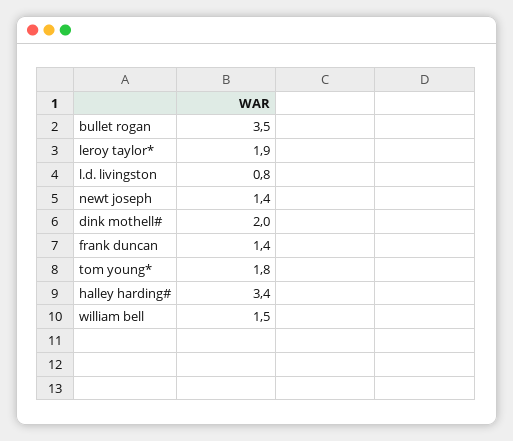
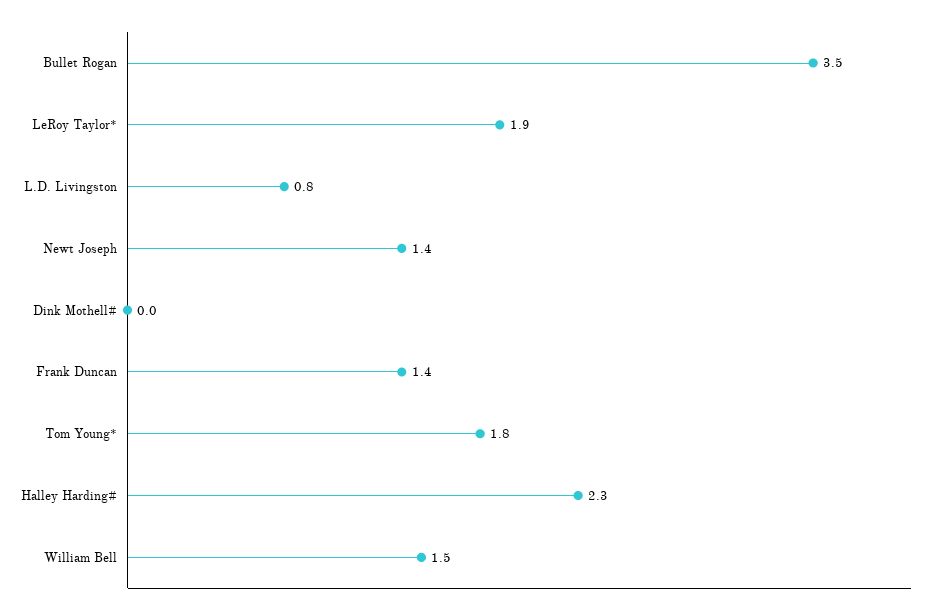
dink mothell#: 2 -> 0
halley harding#: 3.4 -> 2.3

